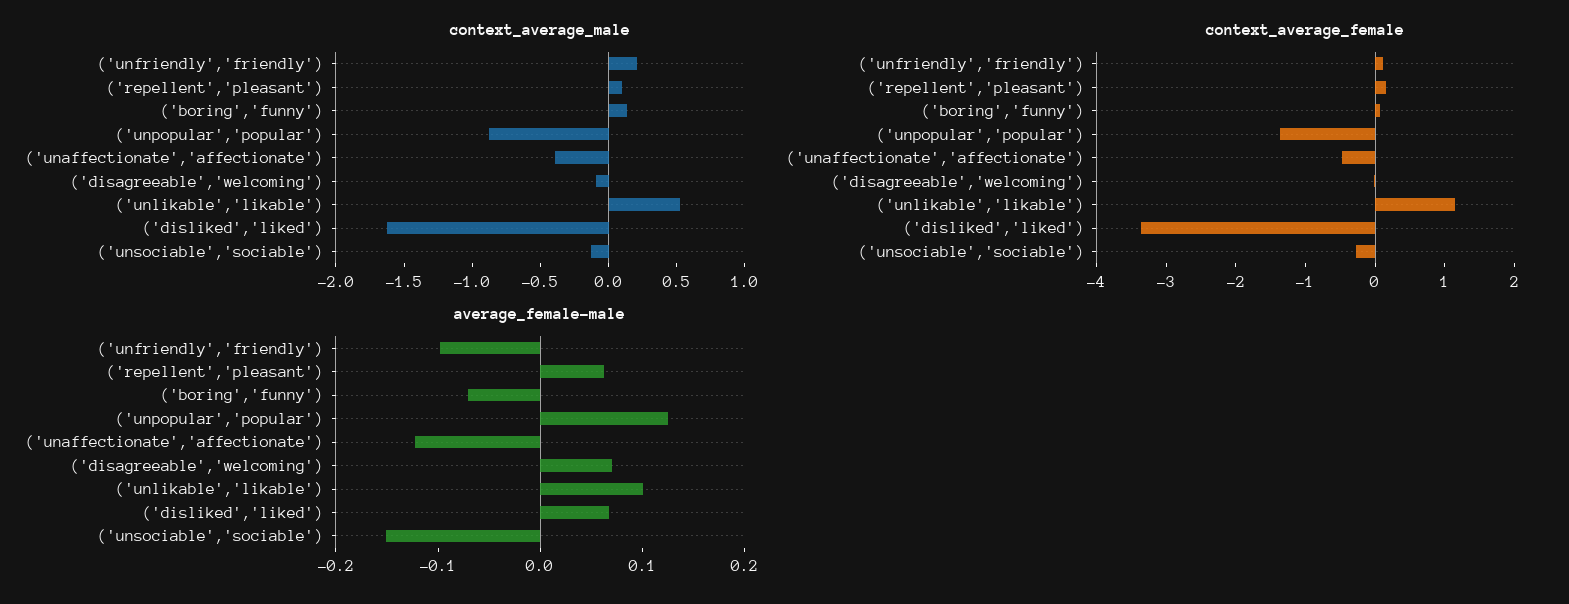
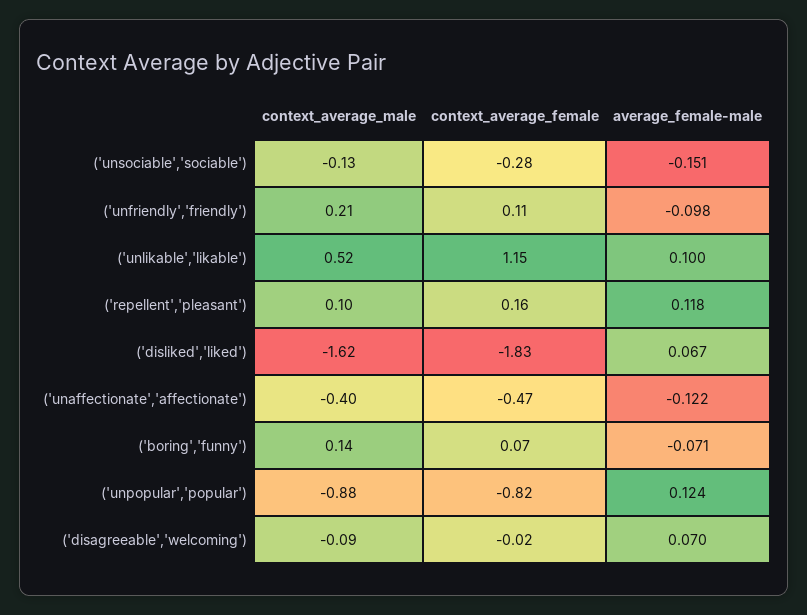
context_average_female, ('unpopular','popular'): -1.4 -> -0.82
context_average_female, ('disliked','liked'): -3.4 -> -1.83
average_female-male, ('repellent','pleasant'): 0.06 -> 0.118

